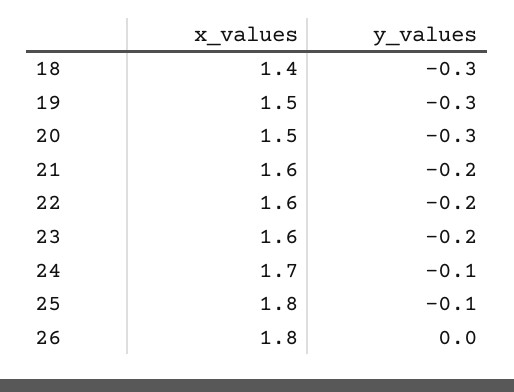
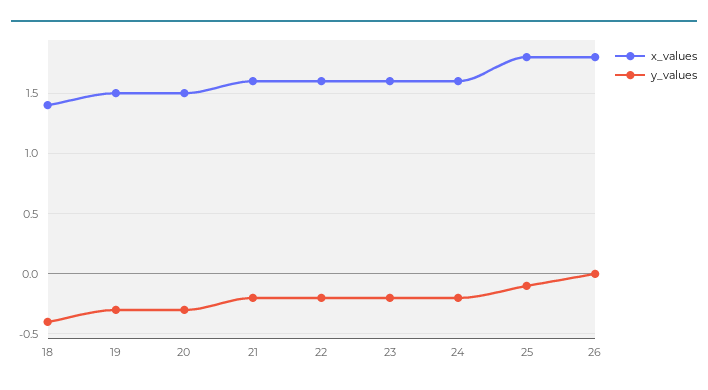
y_values, 18: -0.3 -> -0.4
x_values, 24: 1.7 -> 1.6
y_values, 24: -0.1 -> -0.2

